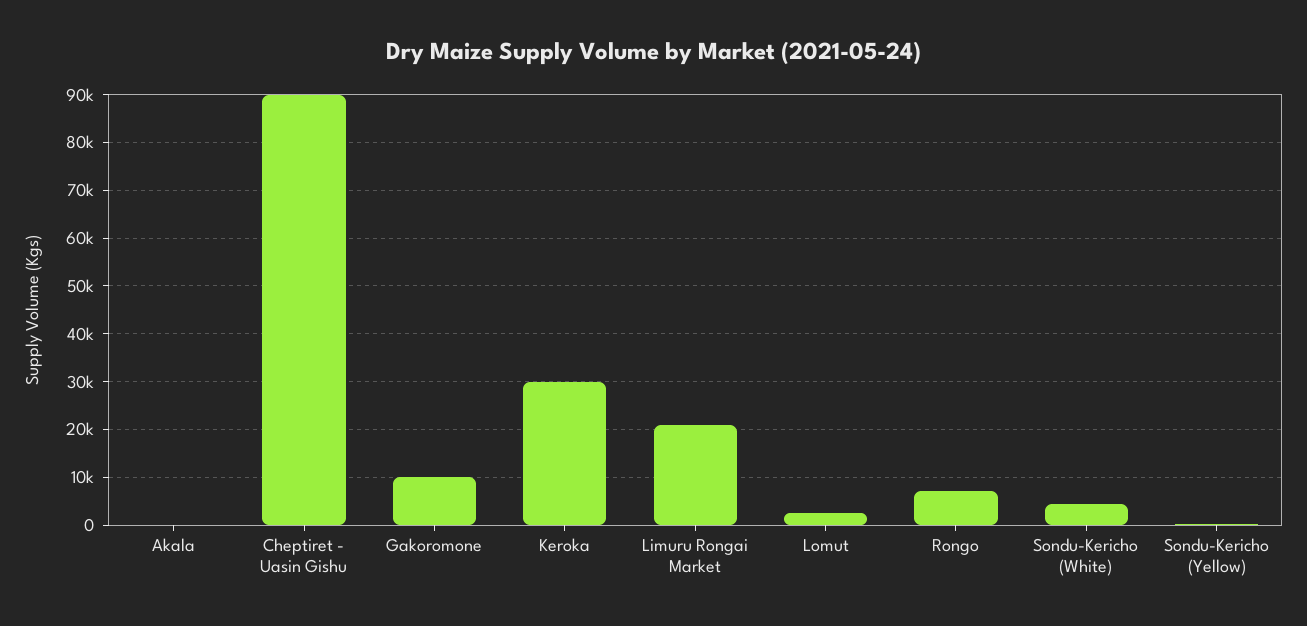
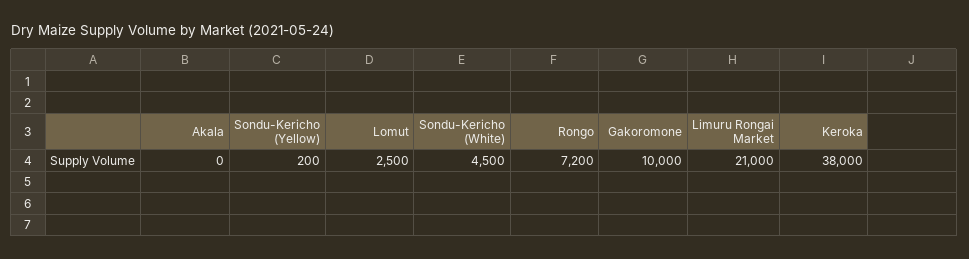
Cheptiret - Uasin Gishu: 90000 -> none
Keroka: 30000 -> 38000

